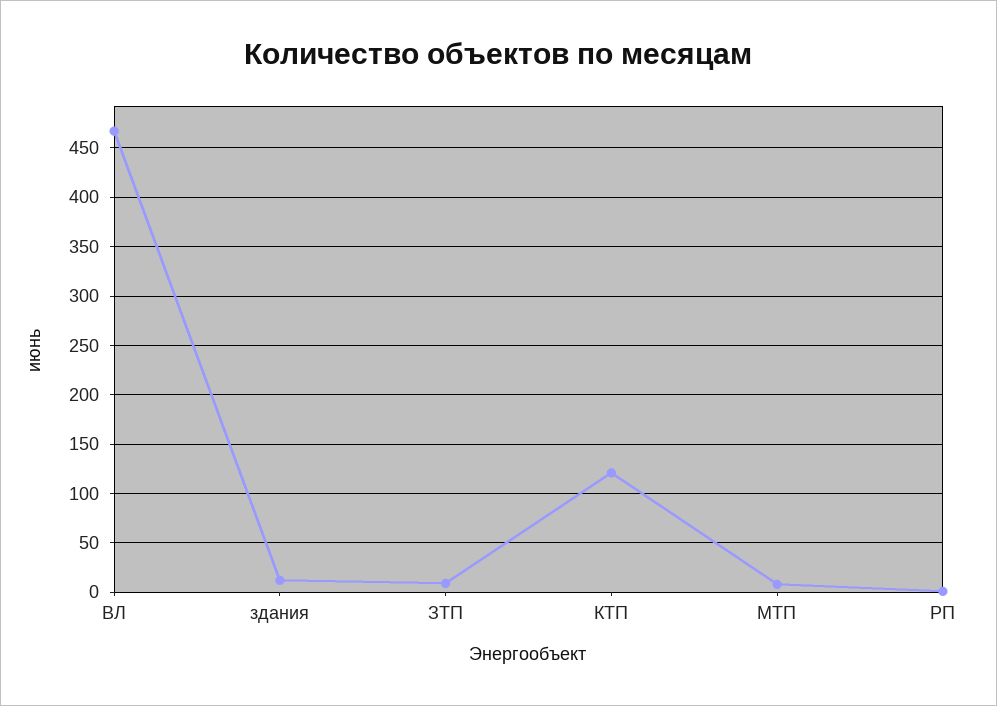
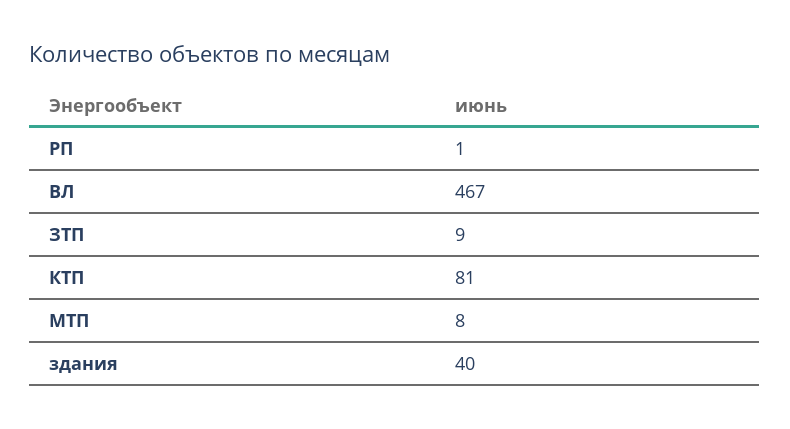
здания: 10 -> 40
КТП: 120 -> 81

